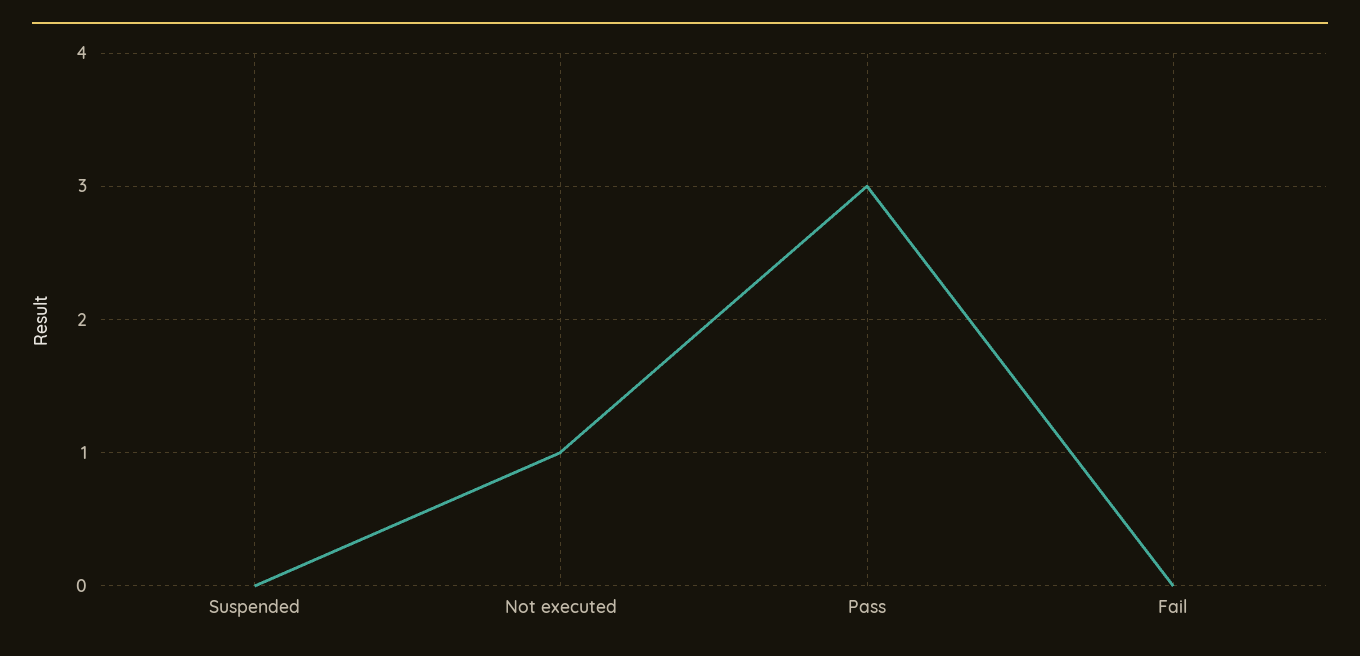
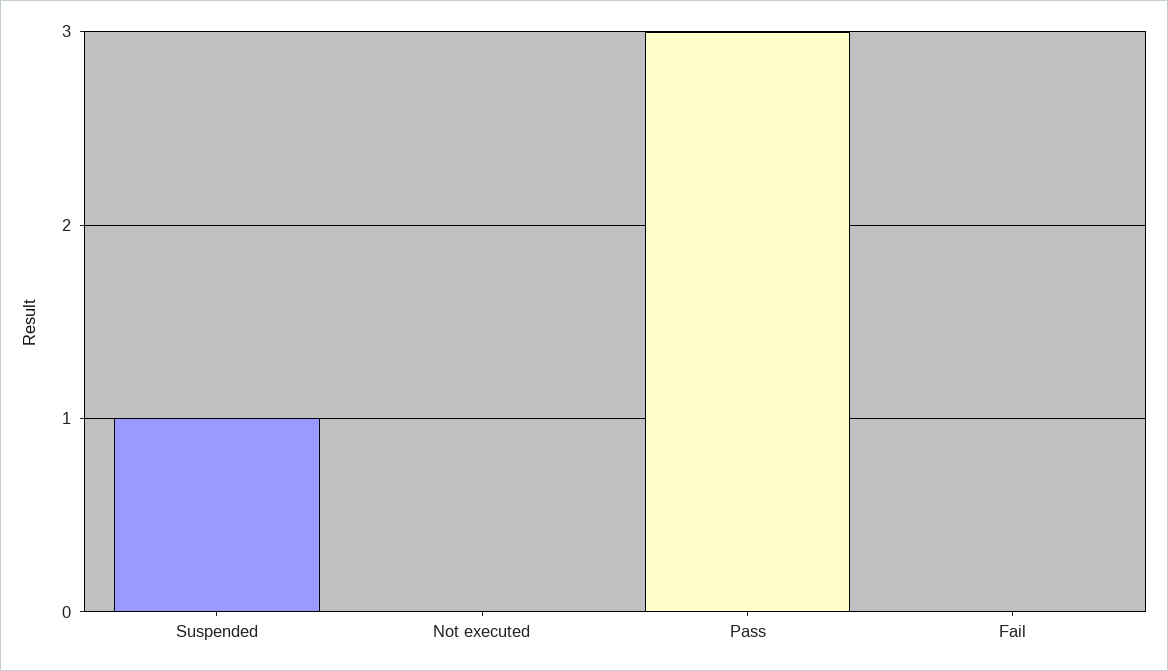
Suspended: 0 -> 1
Not executed: 1 -> 0

